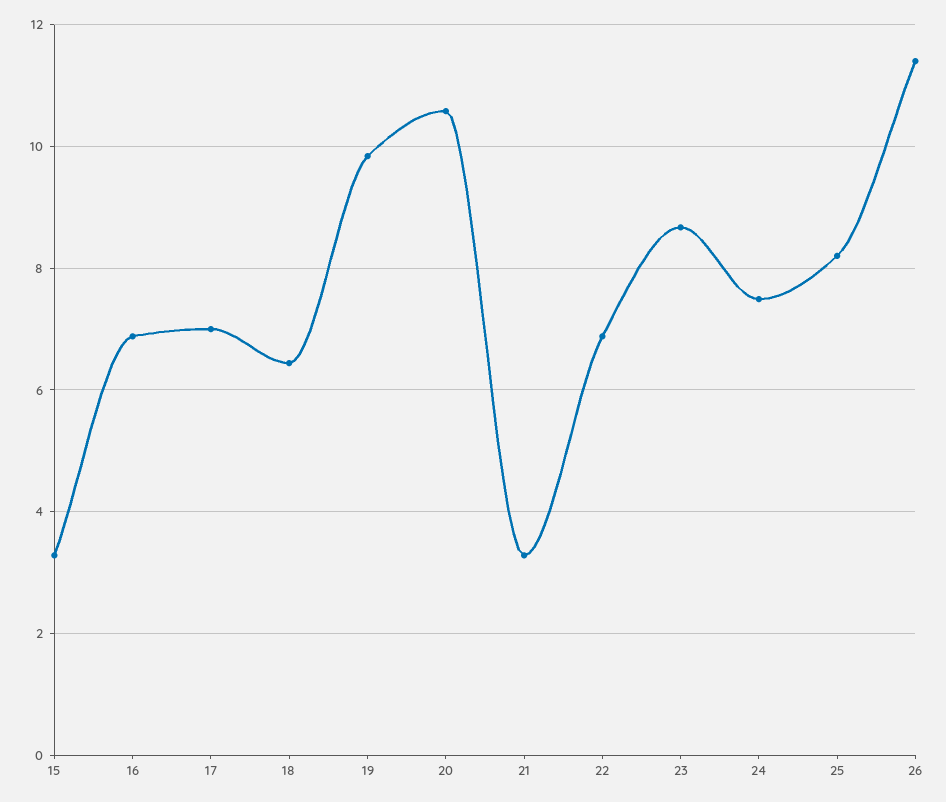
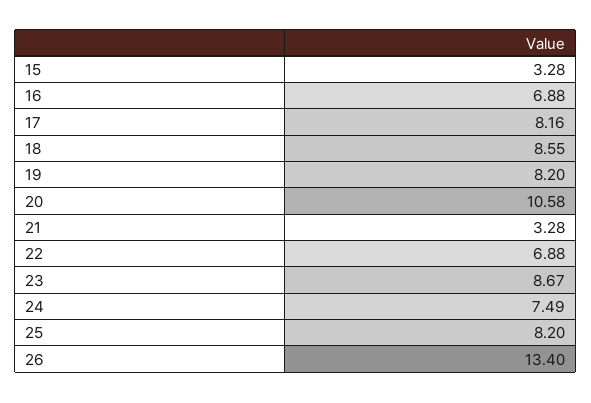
17: 7 -> 8.16
18: 6.4 -> 8.55
19: 9.8 -> 8.2
26: 11.4 -> 13.4

